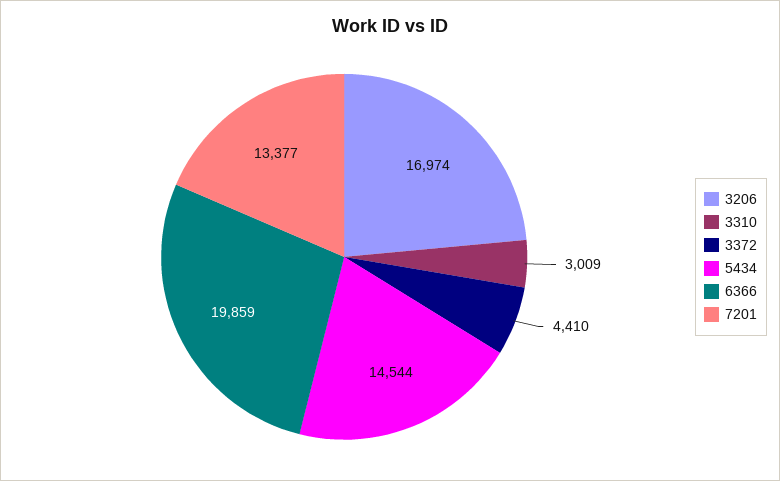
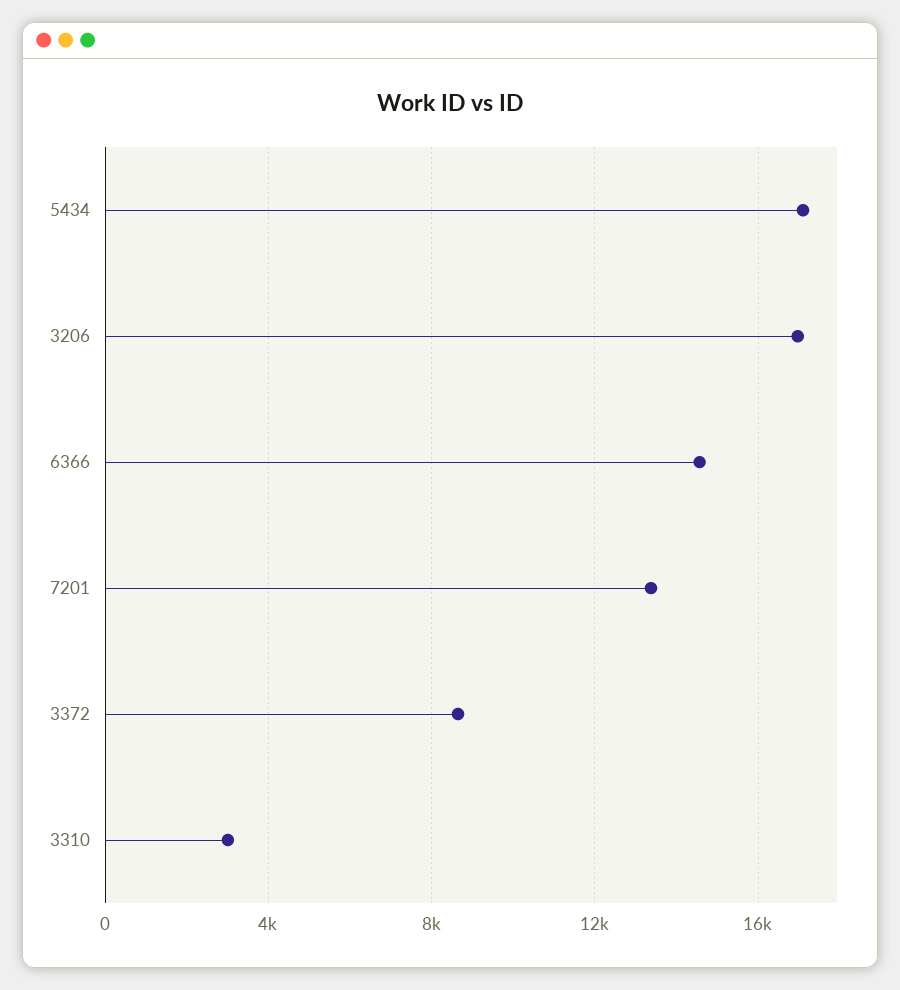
3372: 4410 -> 8500
5434: 14544 -> 17000
6366: 19859 -> 14500

